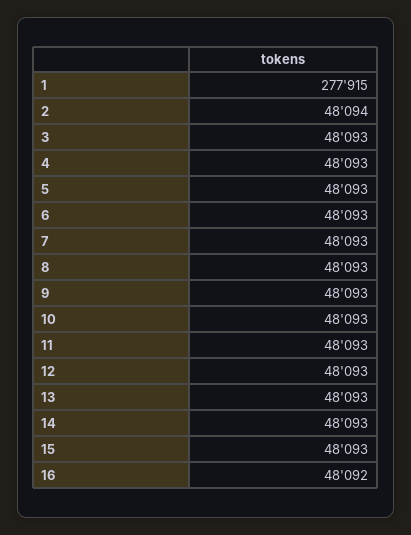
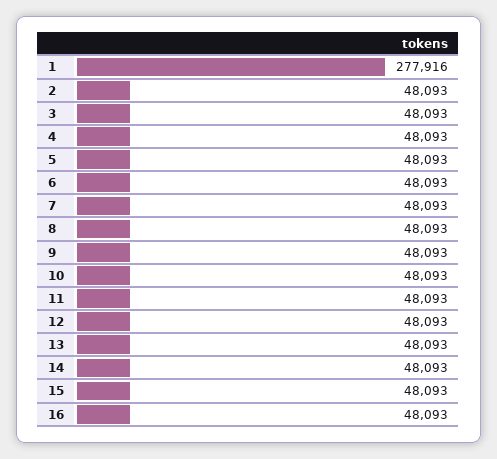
1: 277915 -> 277916
2: 48094 -> 48093
16: 48092 -> 48093

